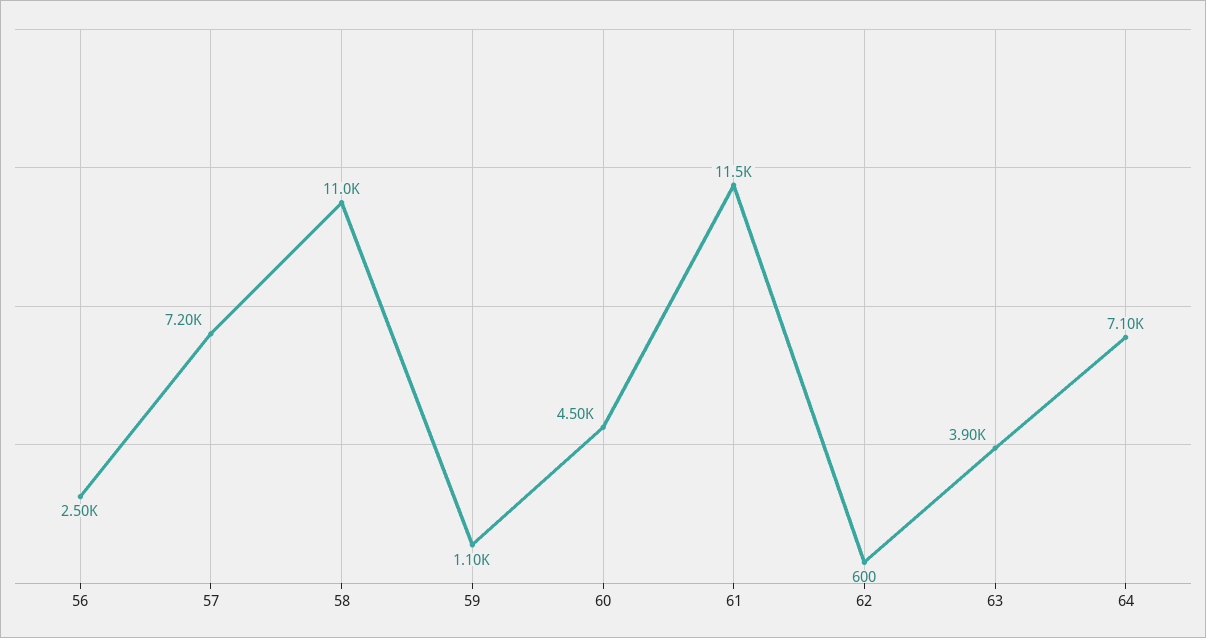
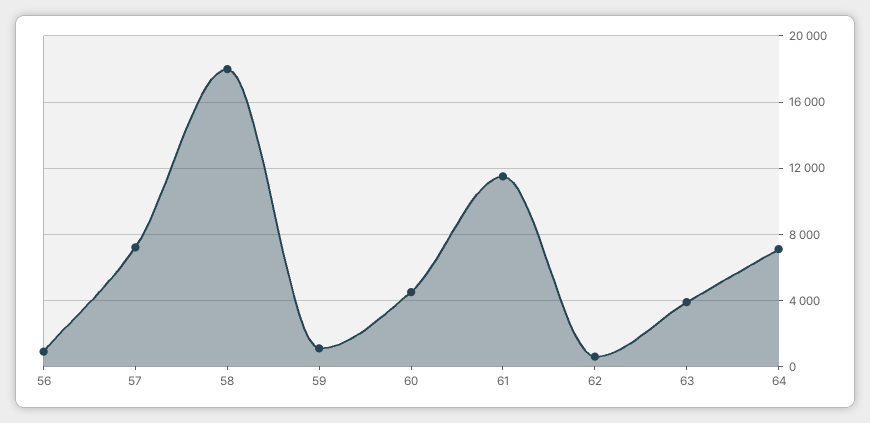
56: 2500 -> 1000
58: 11000 -> 18000

